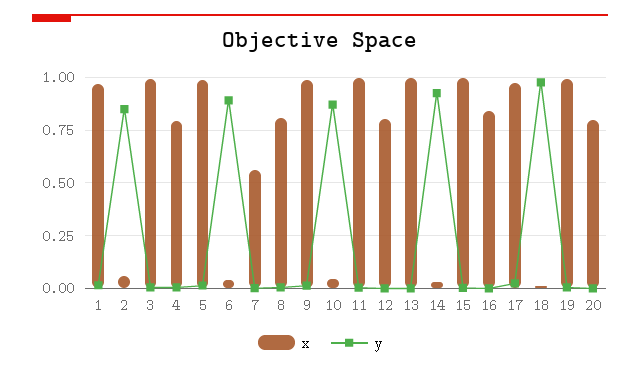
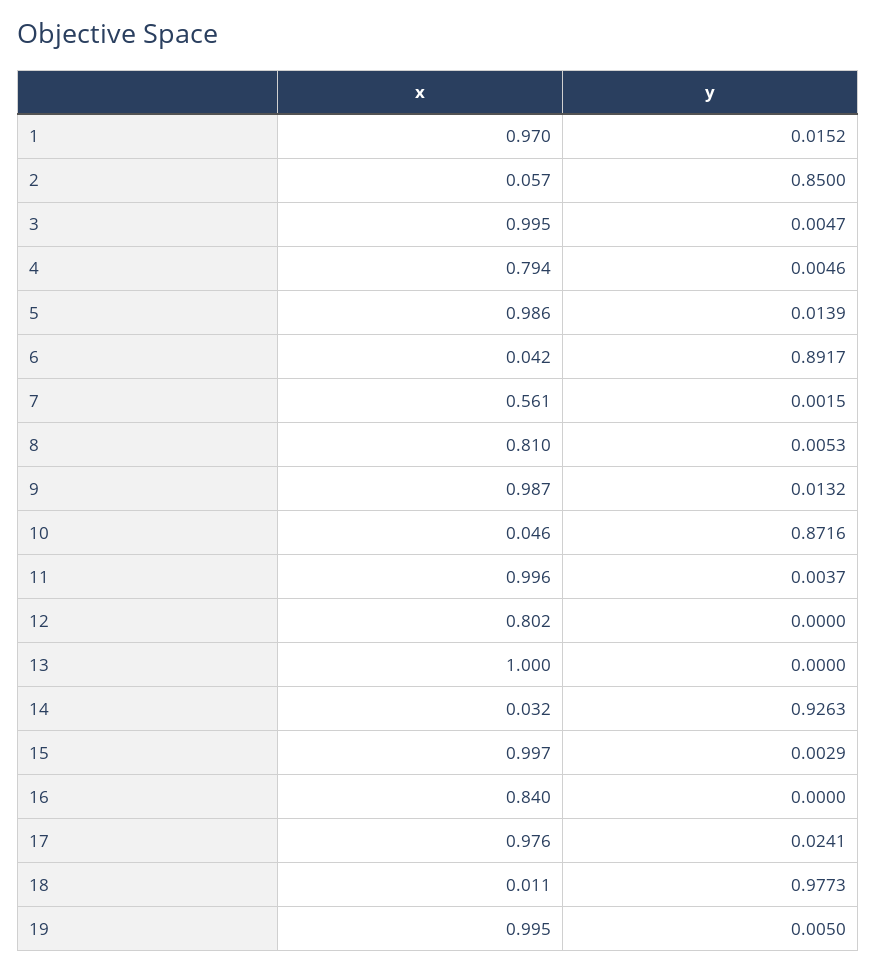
x, 20: 0.8 -> none
y, 20: 0 -> none

